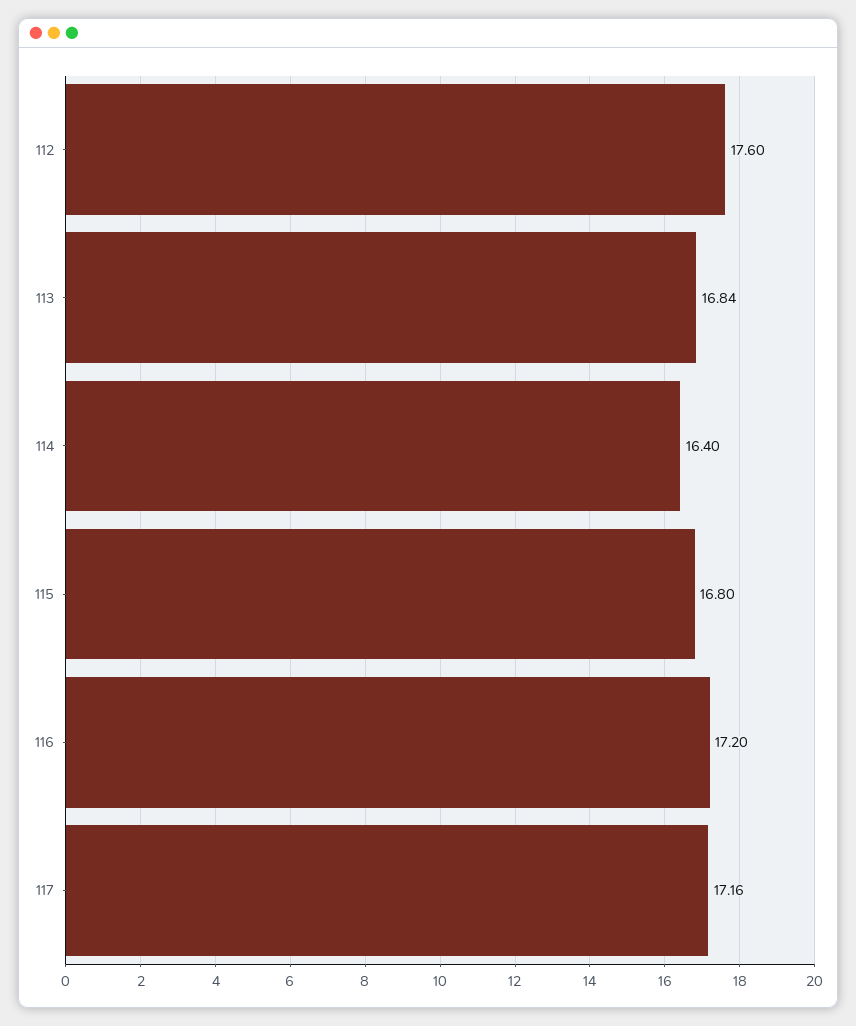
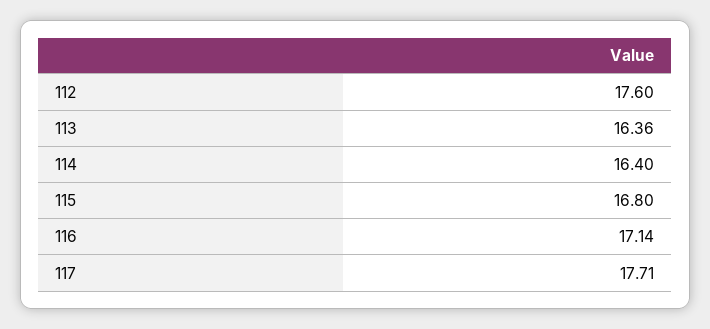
113: 16.84 -> 16.36
116: 17.2 -> 17.14
117: 17.16 -> 17.71

